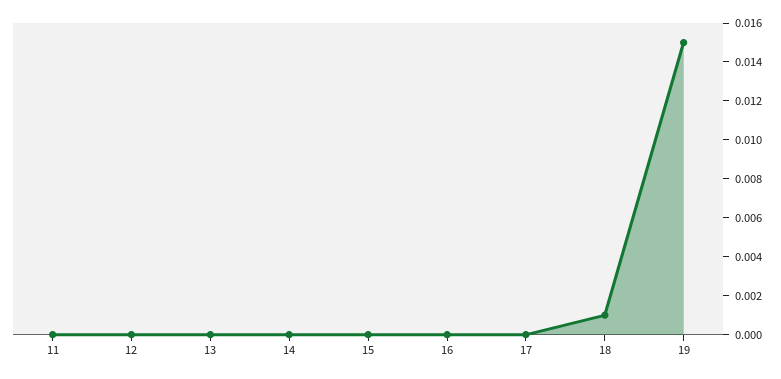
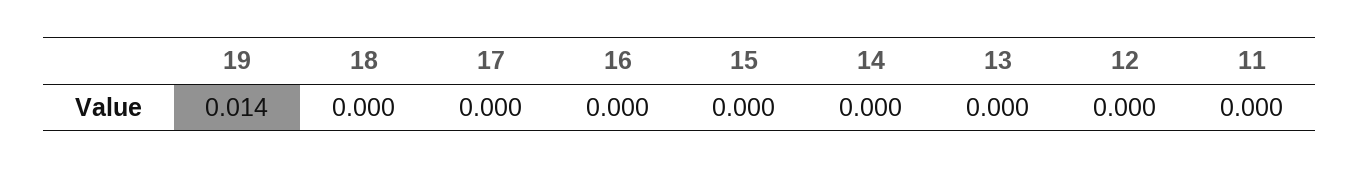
18: 0.001 -> 0
19: 0.015 -> 0.014

